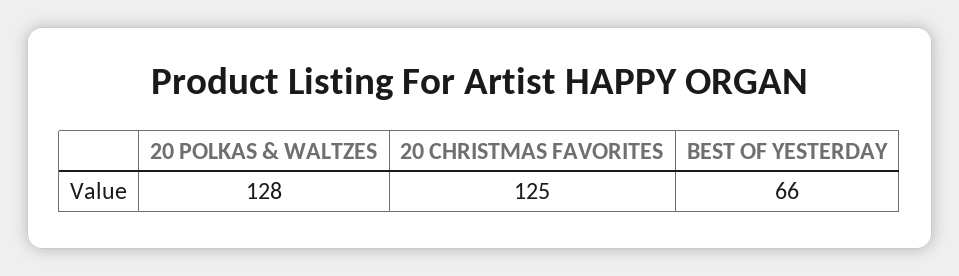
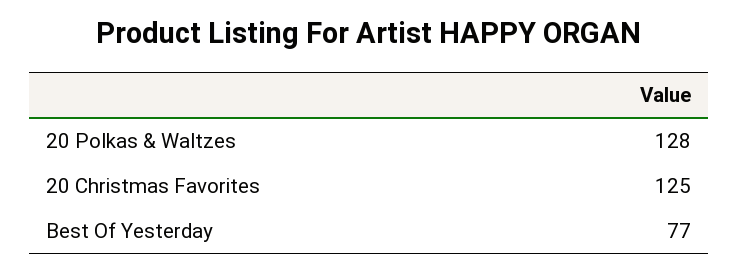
BEST OF YESTERDAY: 66 -> 77

